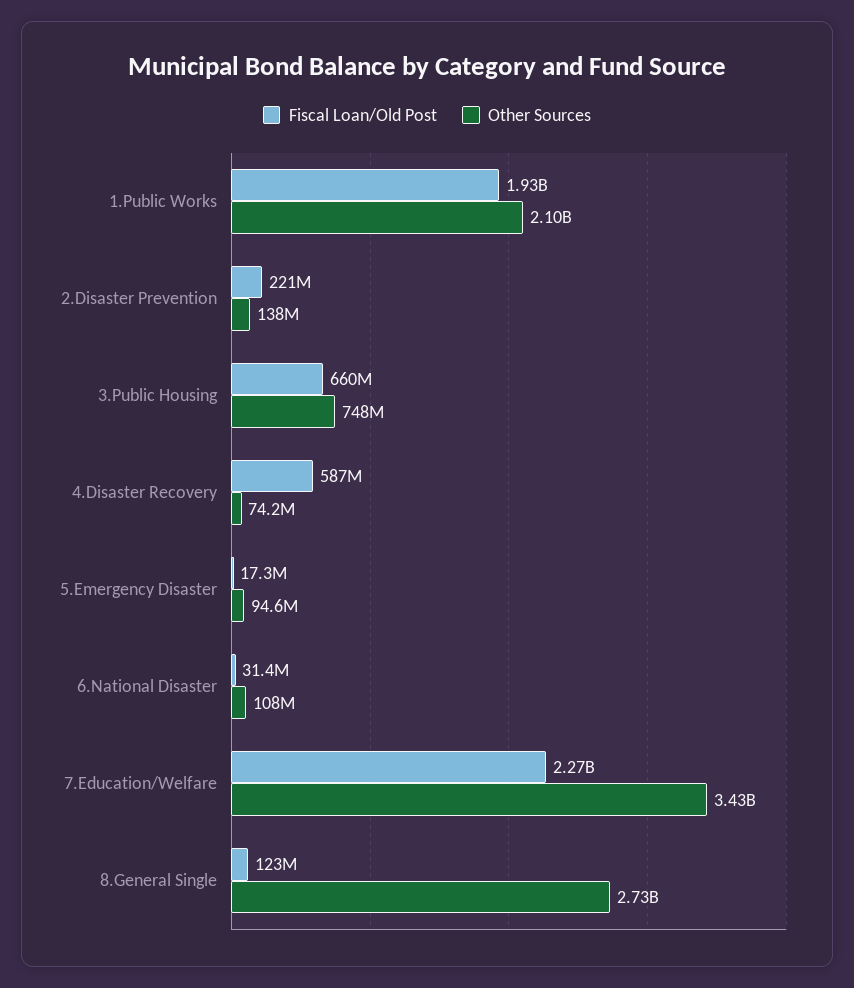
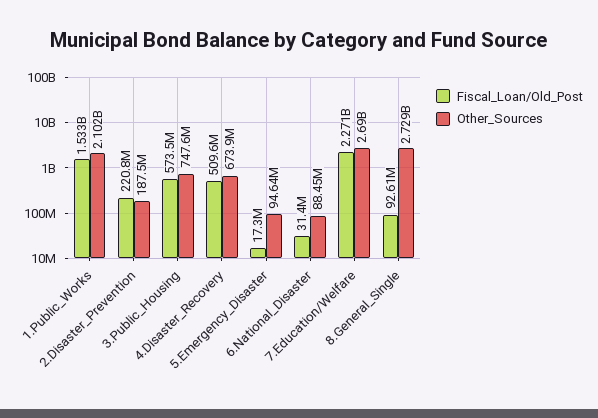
Fiscal Loan/Old Post, 1.Public Works: 1930000000 -> 1533000000
Other Sources, 2.Disaster Prevention: 138000000 -> 187500000
Fiscal Loan/Old Post, 3.Public Housing: 660000000 -> 573500000
Fiscal Loan/Old Post, 4.Disaster Recovery: 587000000 -> 509600000
Other Sources, 4.Disaster Recovery: 74200000 -> 673900000
Other Sources, 6.National Disaster: 108000000 -> 88450000
Other Sources, 7.Education/Welfare: 3430000000 -> 2690000000
Fiscal Loan/Old Post, 8.General Single: 123000000 -> 92610000

